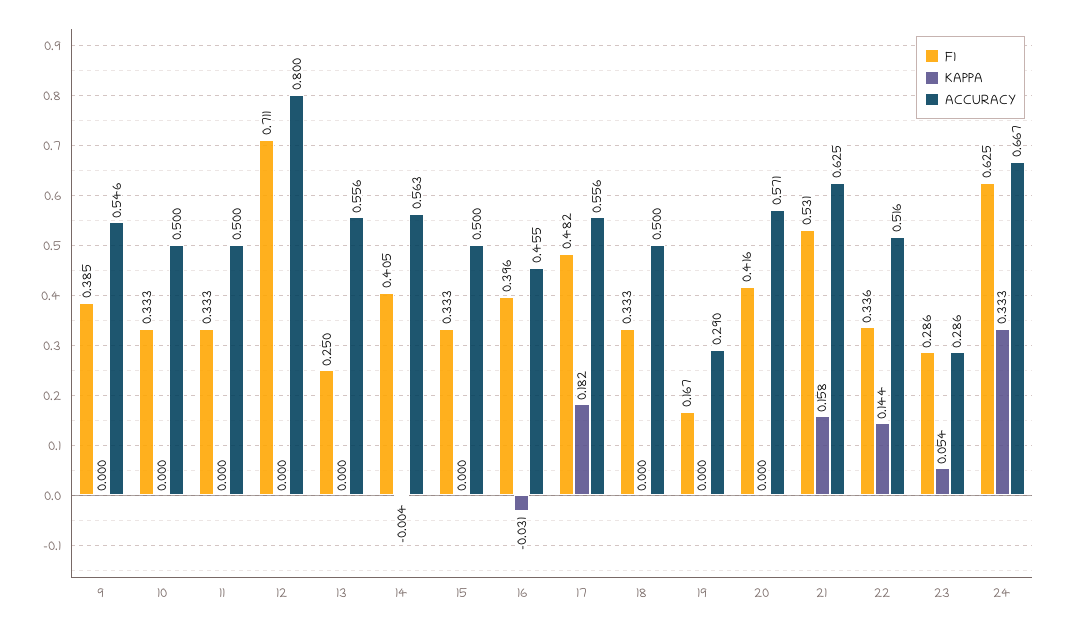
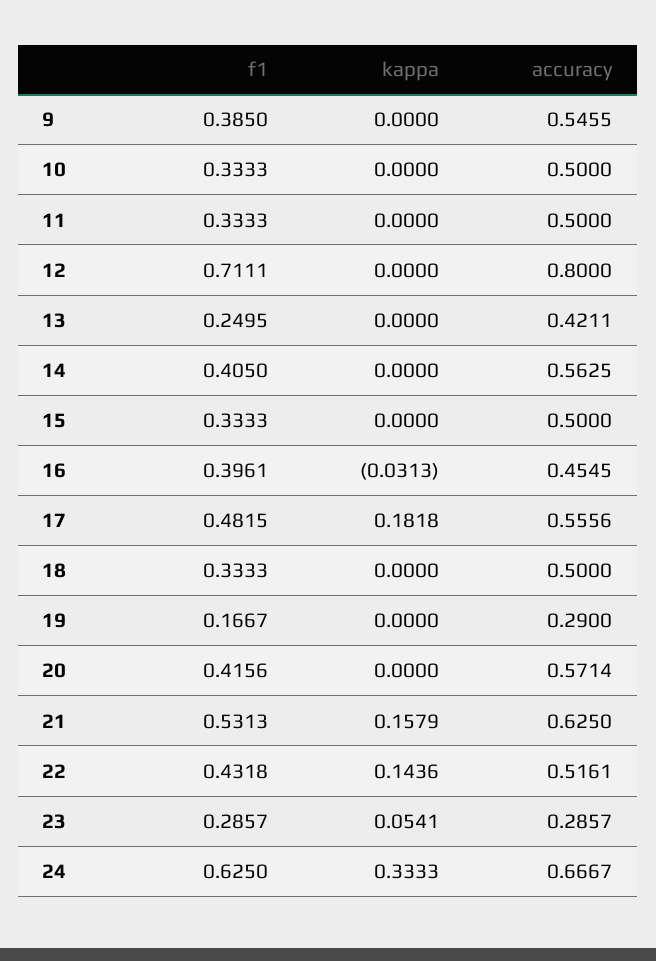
ACCURACY, 13: 0.556 -> 0.4211
KAPPA, 14: -0.004 -> 0
F1, 22: 0.336 -> 0.4318

